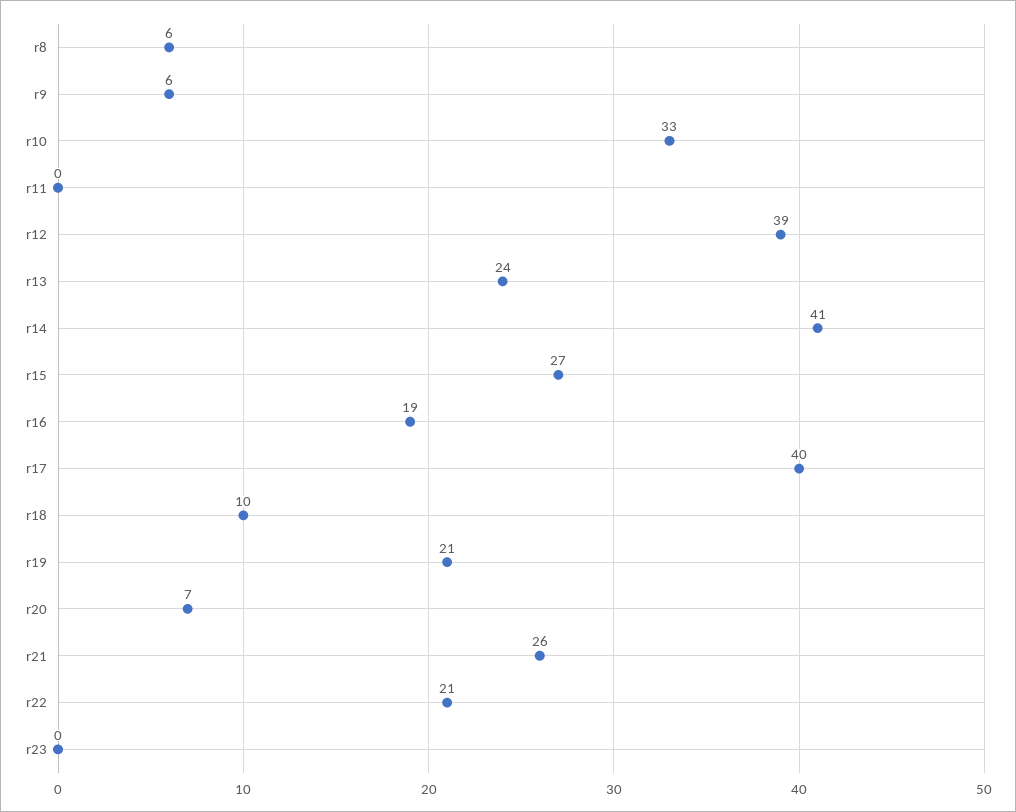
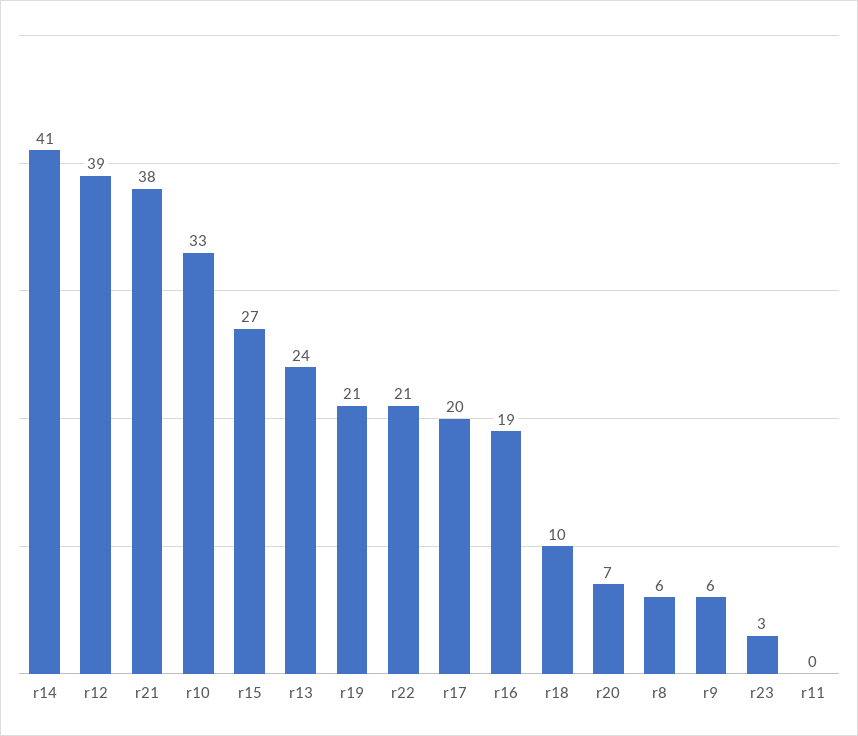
r17: 40 -> 20
r21: 26 -> 38
r23: 0 -> 3

